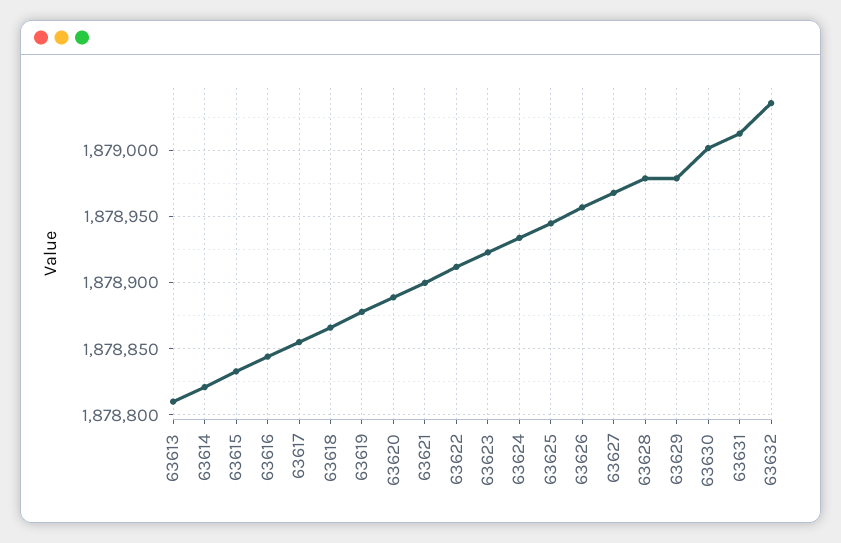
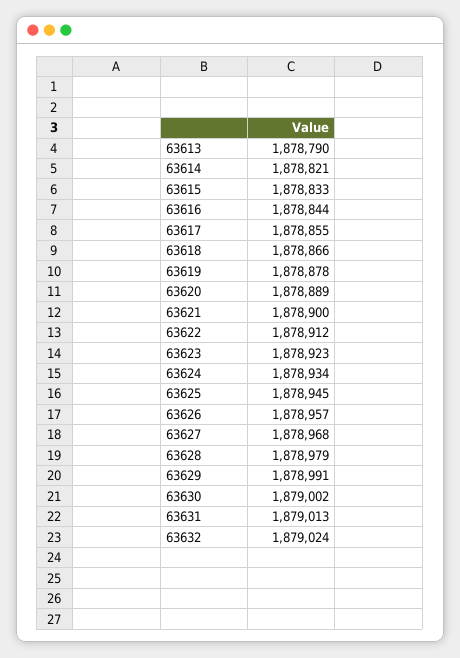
63613: 1878810 -> 1878790
63629: 1878980 -> 1878991
63632: 1879035 -> 1879024

